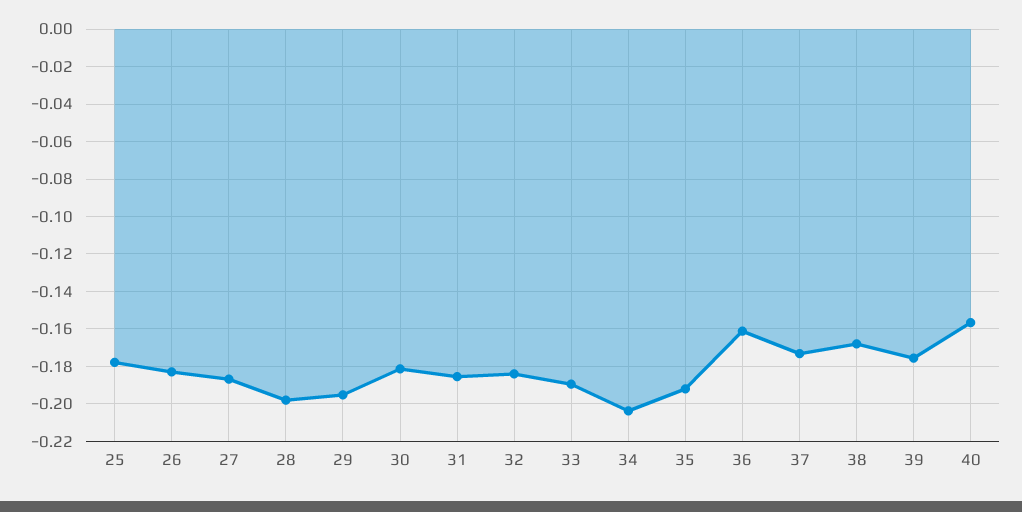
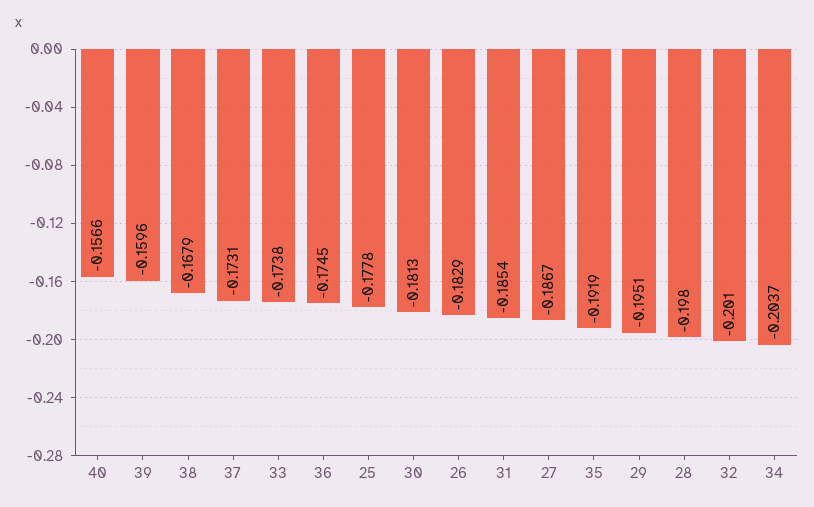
32: -0.185 -> -0.201
33: -0.19 -> -0.1738
36: -0.16 -> -0.1745
39: -0.175 -> -0.1596

